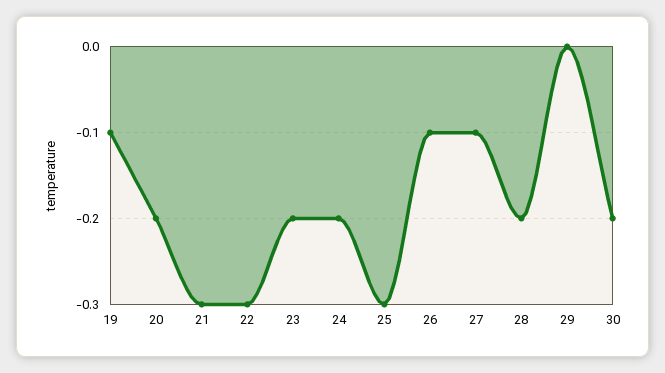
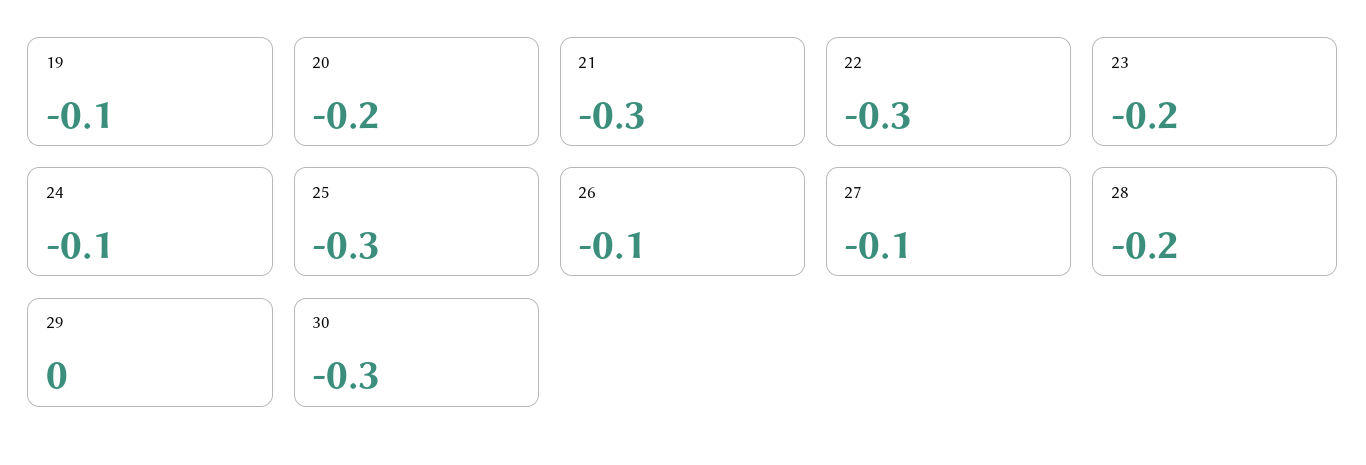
24: -0.2 -> -0.1
30: -0.2 -> -0.3

